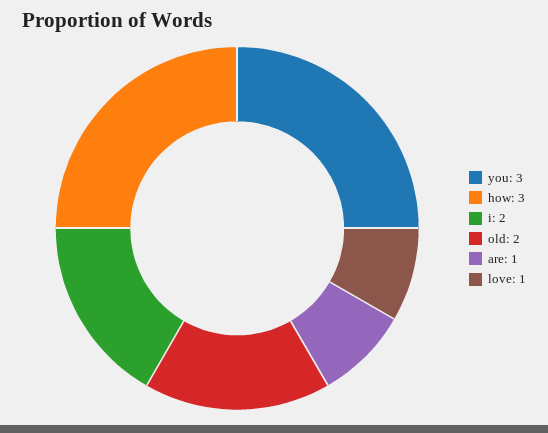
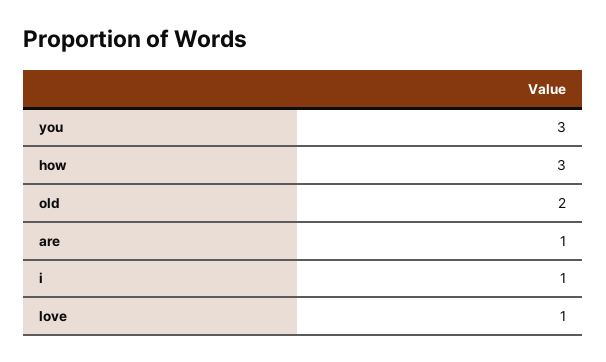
i: 2 -> 1

